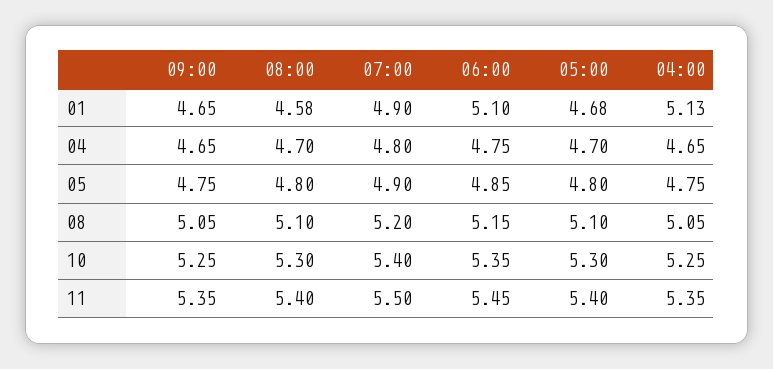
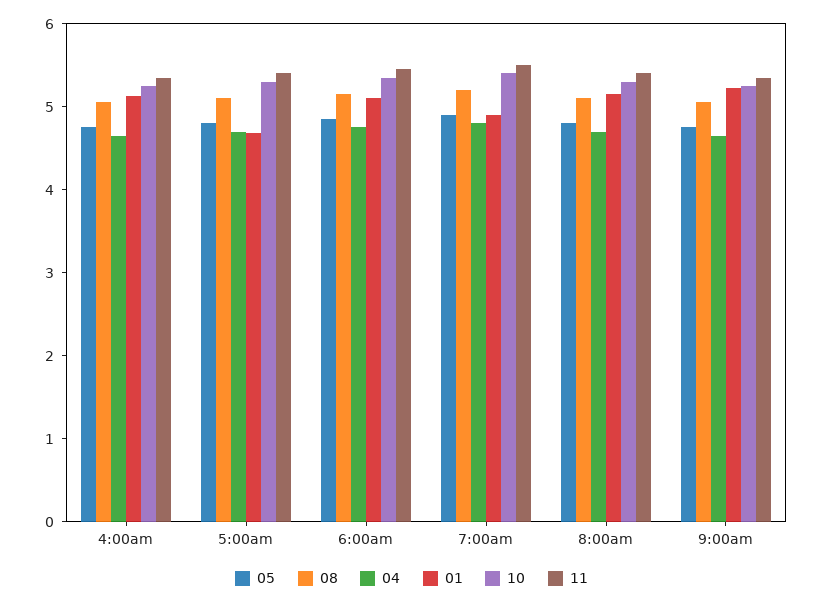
01, 09:00: 4.65 -> 5.2
01, 08:00: 4.58 -> 5.2

